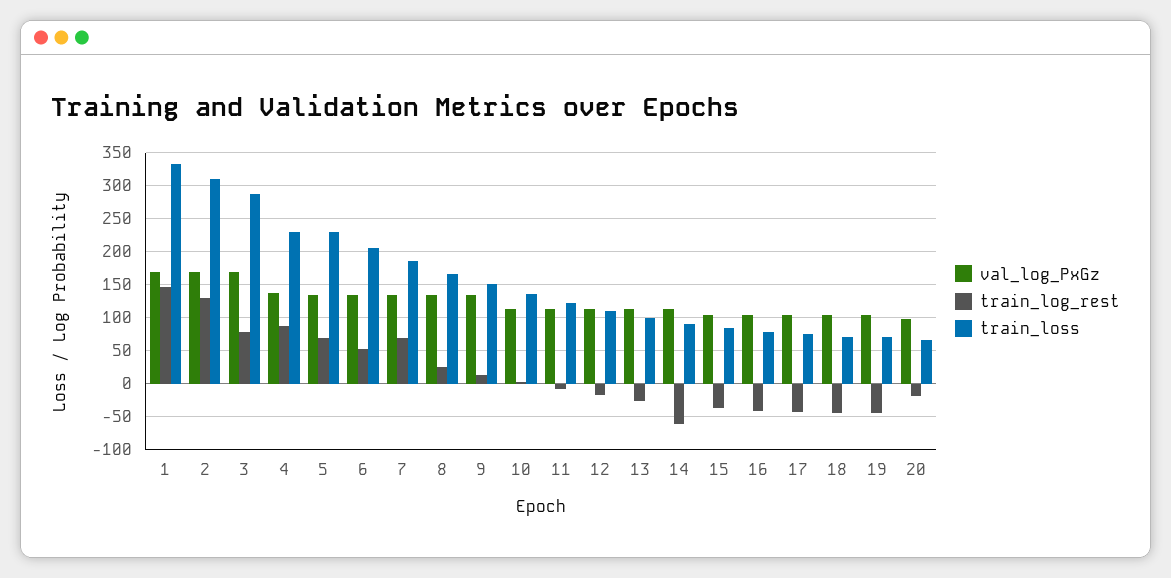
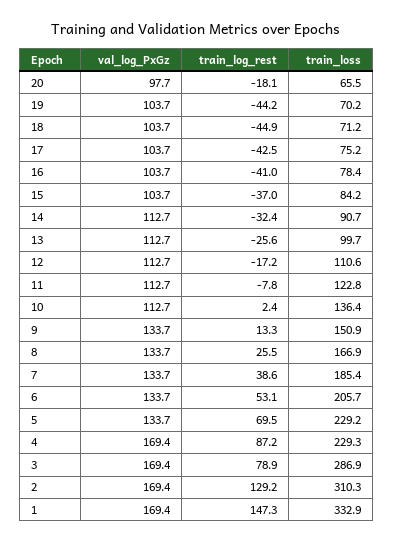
val_log_PxGz, 4: 140 -> 169.4
train_log_rest, 7: 70 -> 38.6
train_log_rest, 14: -60 -> -32.4

